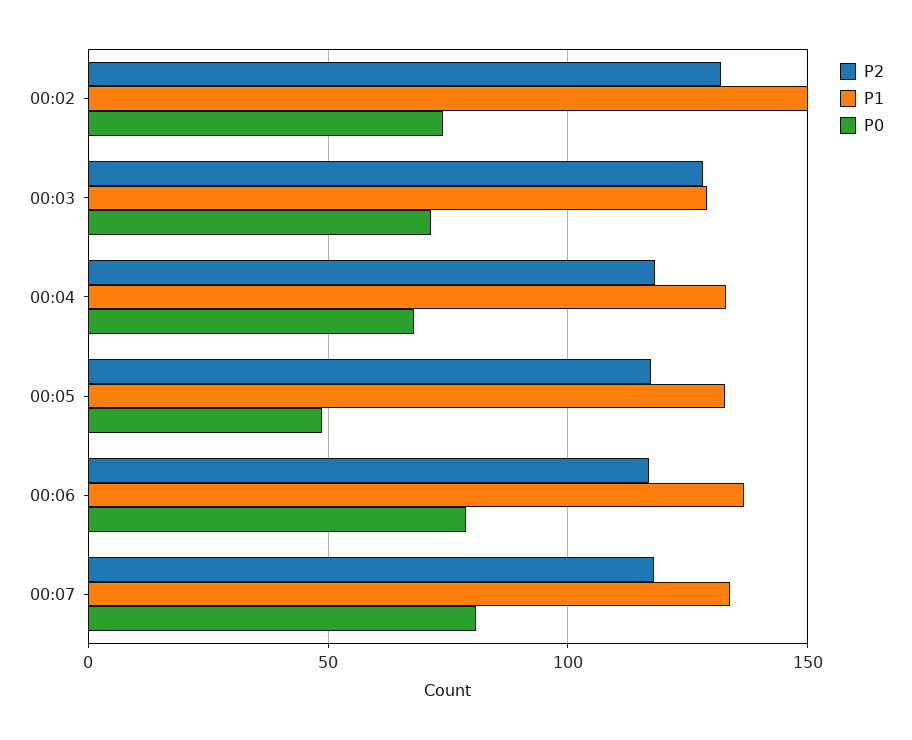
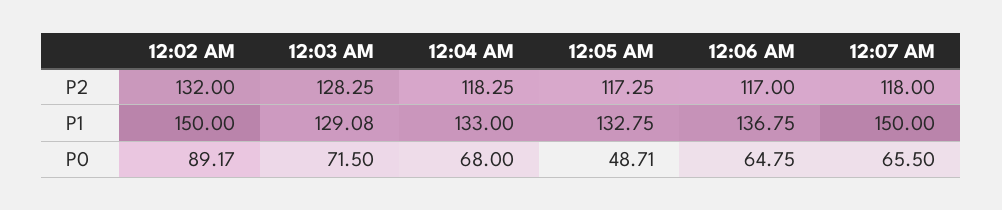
P0, 00:02: 75 -> 89.17
P0, 00:06: 80 -> 64.75
P1, 00:07: 135 -> 150
P0, 00:07: 80 -> 65.5

